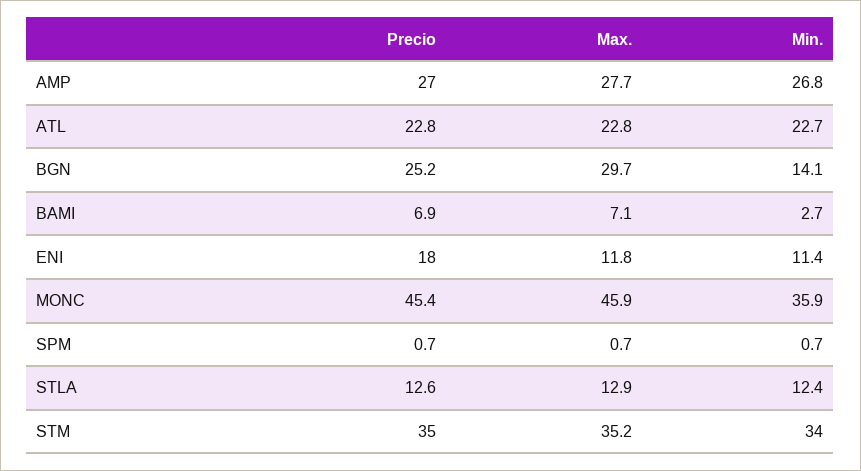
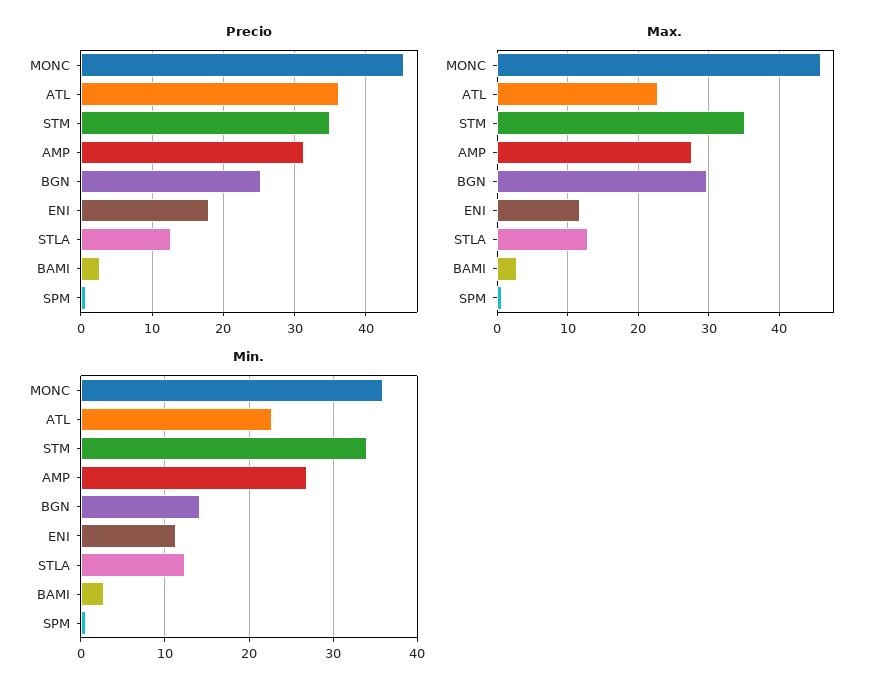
Precio, AMP: 27 -> 31
Precio, ATL: 22.8 -> 36
Precio, BAMI: 6.9 -> 3
Max., BAMI: 7.1 -> 3

